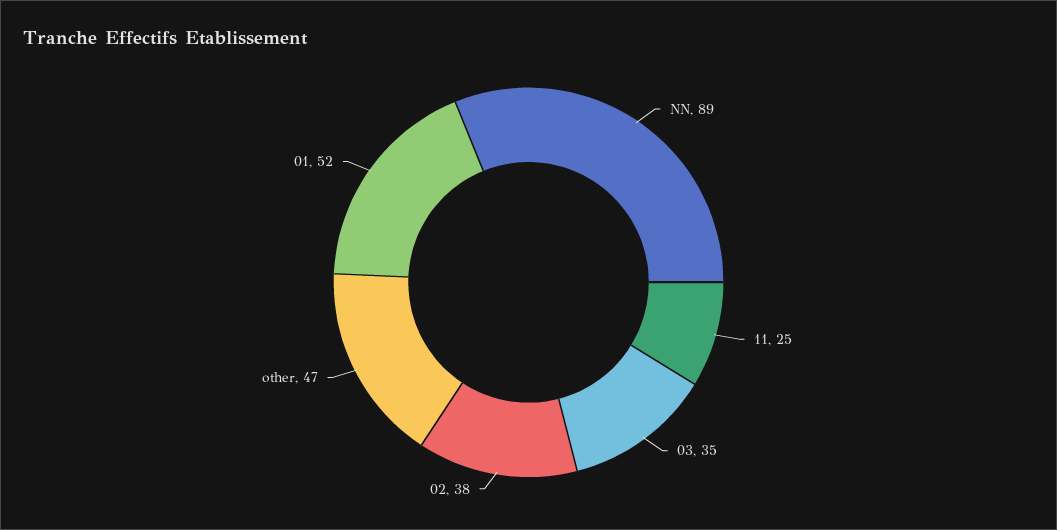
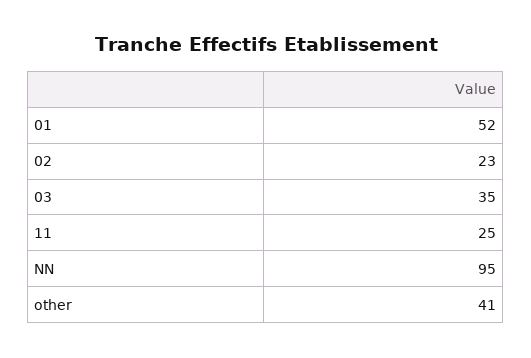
NN: 89 -> 95
02: 38 -> 23
other: 47 -> 41

